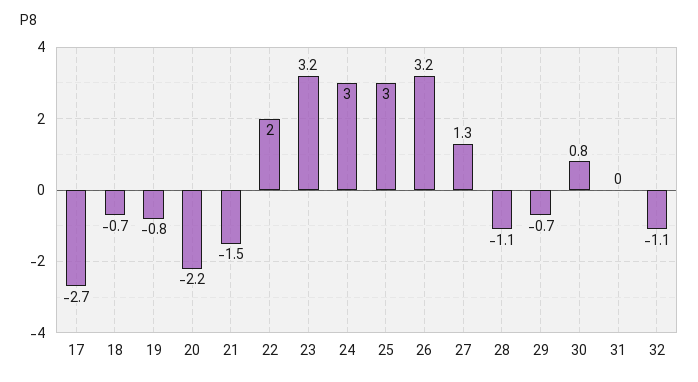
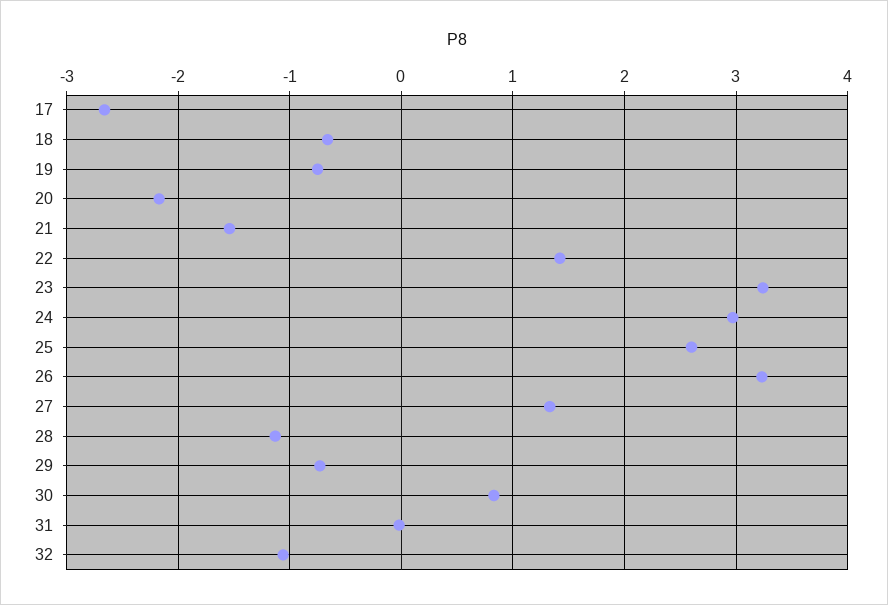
22: 2 -> 1.4
25: 3 -> 2.6

